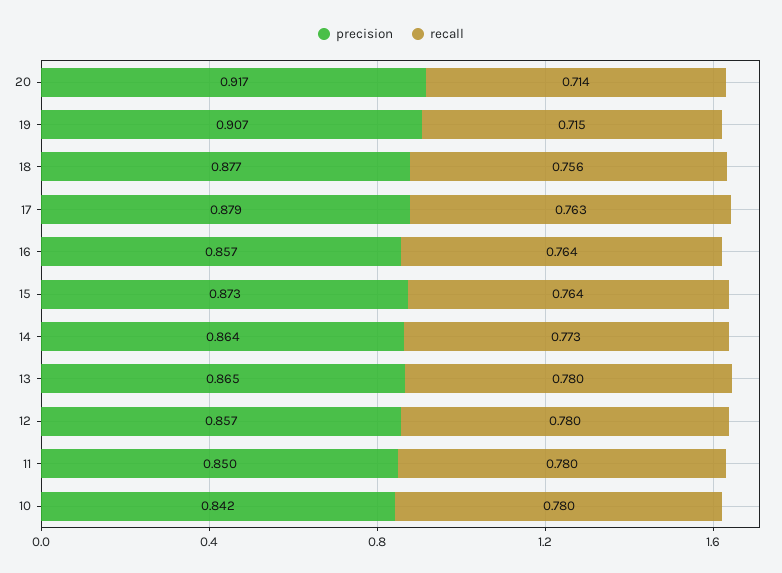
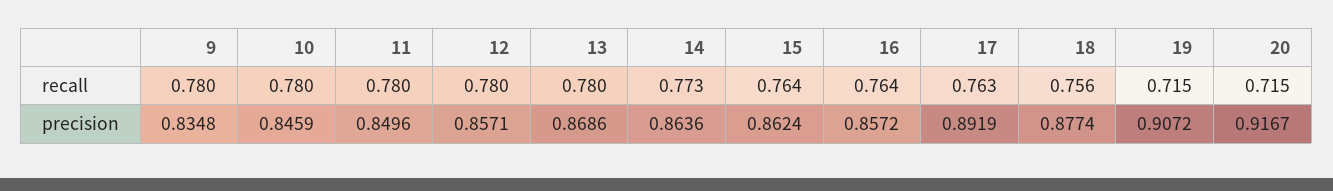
recall, 20: 0.714 -> 0.715
precision, 17: 0.879 -> 0.8919
precision, 15: 0.873 -> 0.8624
precision, 13: 0.865 -> 0.8686
precision, 10: 0.842 -> 0.8459
recall, 9: none -> 0.78
precision, 9: none -> 0.8348

